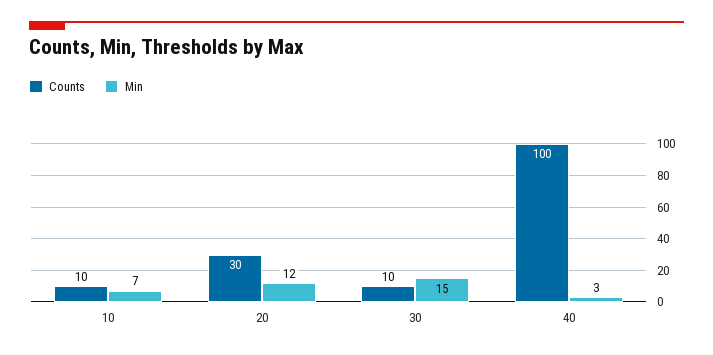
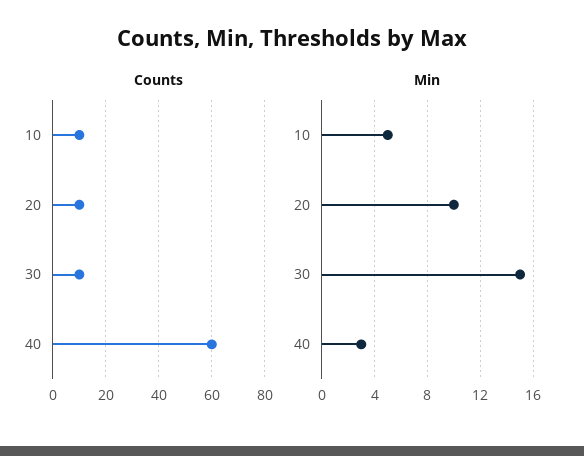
Min, 10: 7 -> 5
Counts, 20: 30 -> 10
Min, 20: 12 -> 10
Counts, 40: 100 -> 60

